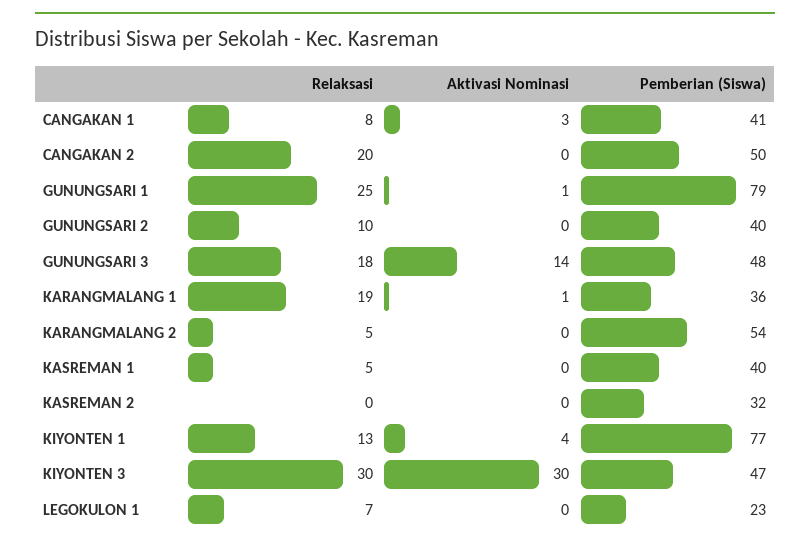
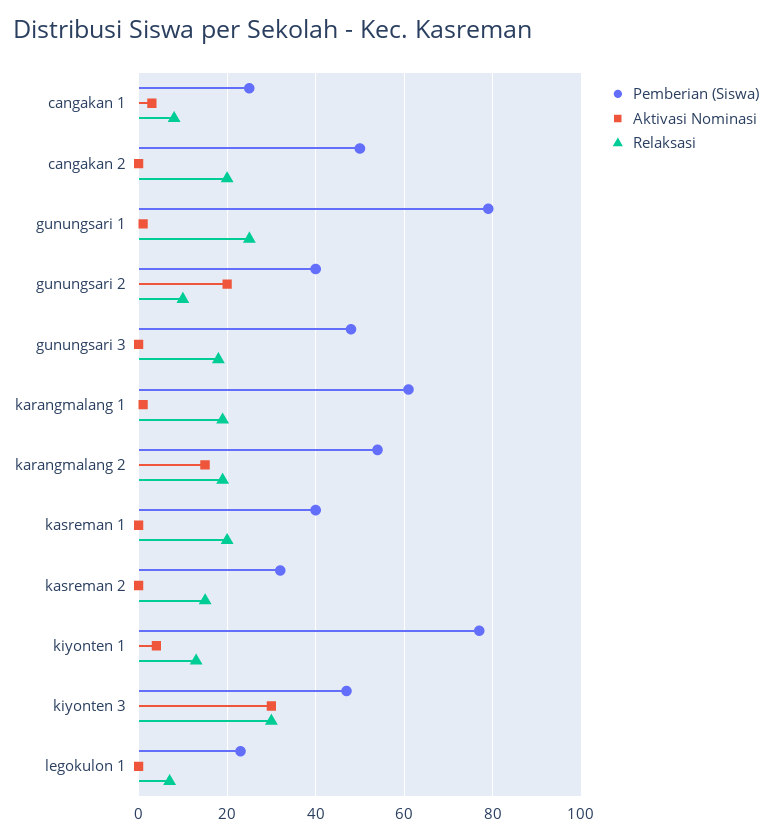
Pemberian (Siswa), CANGAKAN 1: 41 -> 25
Aktivasi Nominasi, GUNUNGSARI 2: 0 -> 20
Aktivasi Nominasi, GUNUNGSARI 3: 14 -> 0
Pemberian (Siswa), KARANGMALANG 1: 36 -> 60
Relaksasi, KARANGMALANG 2: 5 -> 20
Aktivasi Nominasi, KARANGMALANG 2: 0 -> 15
Relaksasi, KASREMAN 1: 5 -> 20
Relaksasi, KASREMAN 2: 0 -> 15

